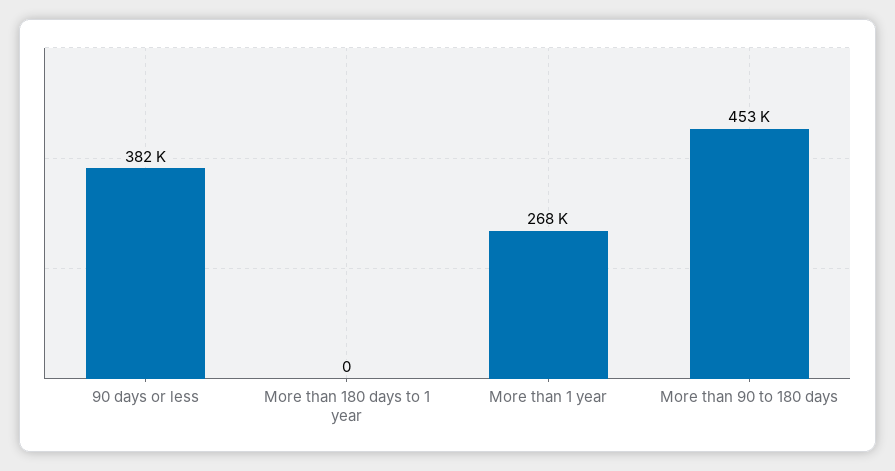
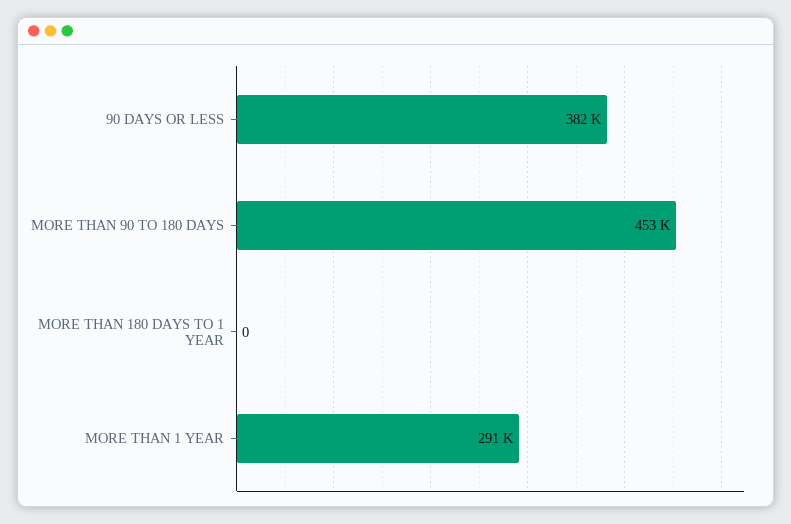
More than 1 year: 268000 -> 291000

